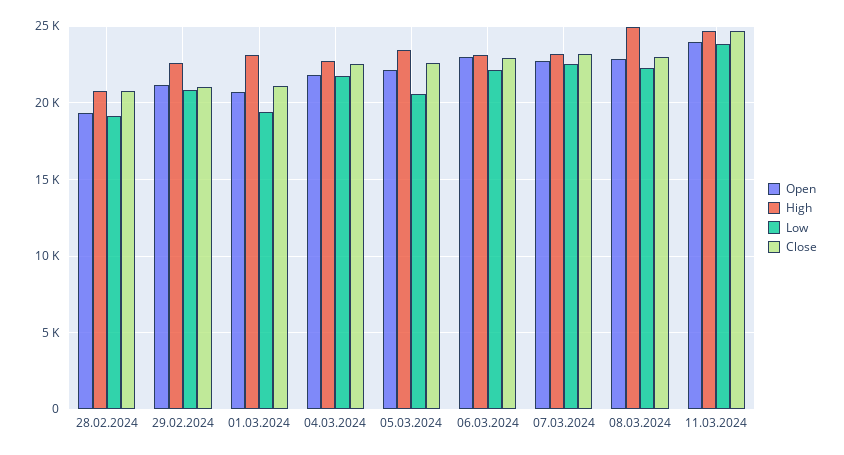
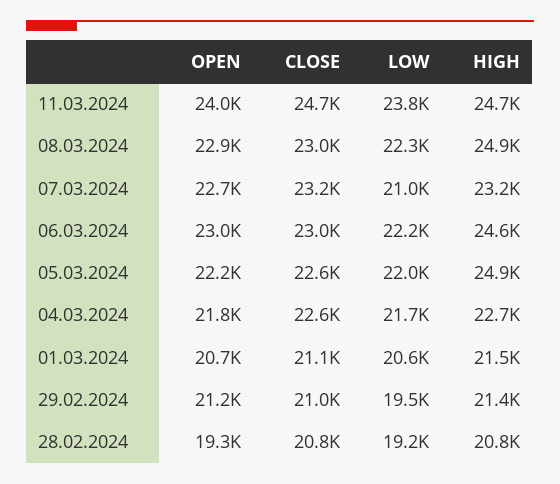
High, 29.02.2024: 22500 -> 21400
Low, 29.02.2024: 21000 -> 19500
High, 01.03.2024: 23000 -> 21500
Low, 01.03.2024: 19500 -> 20600
High, 05.03.2024: 23500 -> 24900
Low, 05.03.2024: 20500 -> 22000
High, 06.03.2024: 23000 -> 24600
Low, 07.03.2024: 22500 -> 21000

